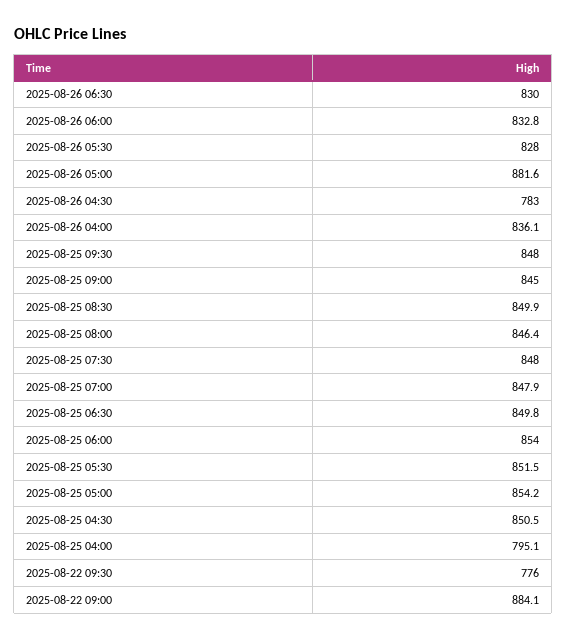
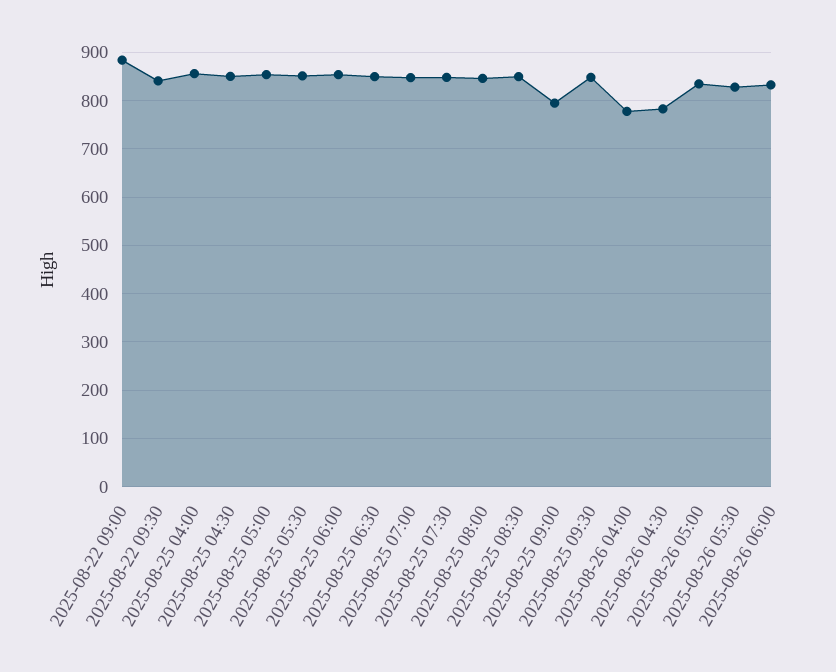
2025-08-26 06:30: 830 -> none
2025-08-26 05:00: 881.6 -> 840
2025-08-26 04:00: 836.1 -> 780
2025-08-25 09:00: 845 -> 800
2025-08-25 04:00: 795.1 -> 860
2025-08-22 09:30: 776 -> 840

